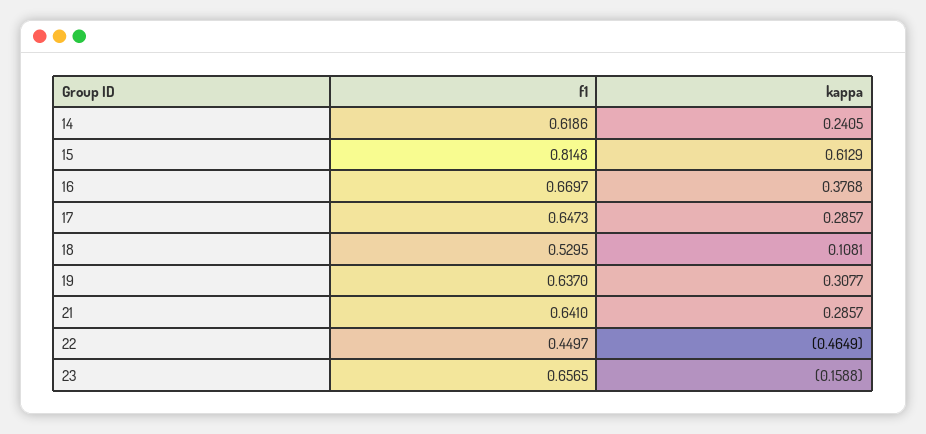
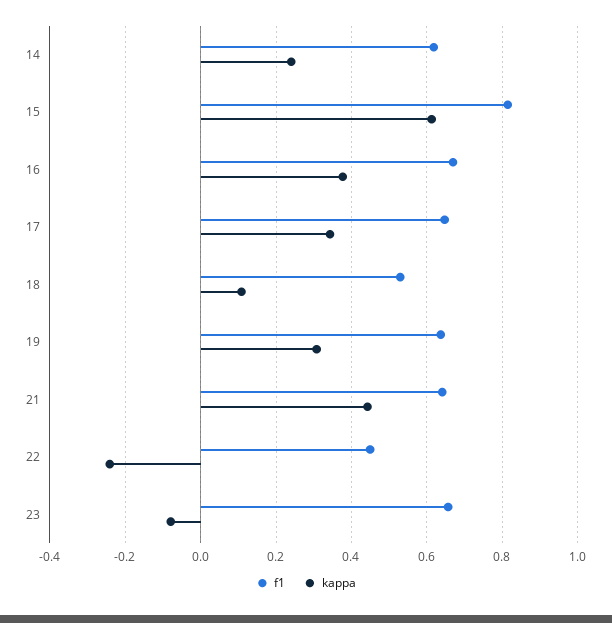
kappa, 17: 0.2857 -> 0.34
kappa, 21: 0.2857 -> 0.44
kappa, 22: -0.4649 -> -0.24
kappa, 23: -0.1588 -> -0.08

